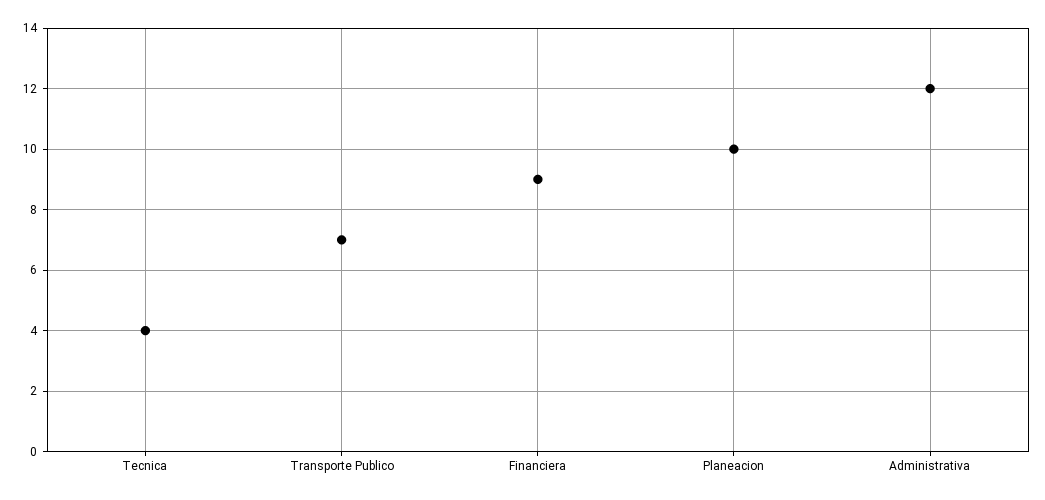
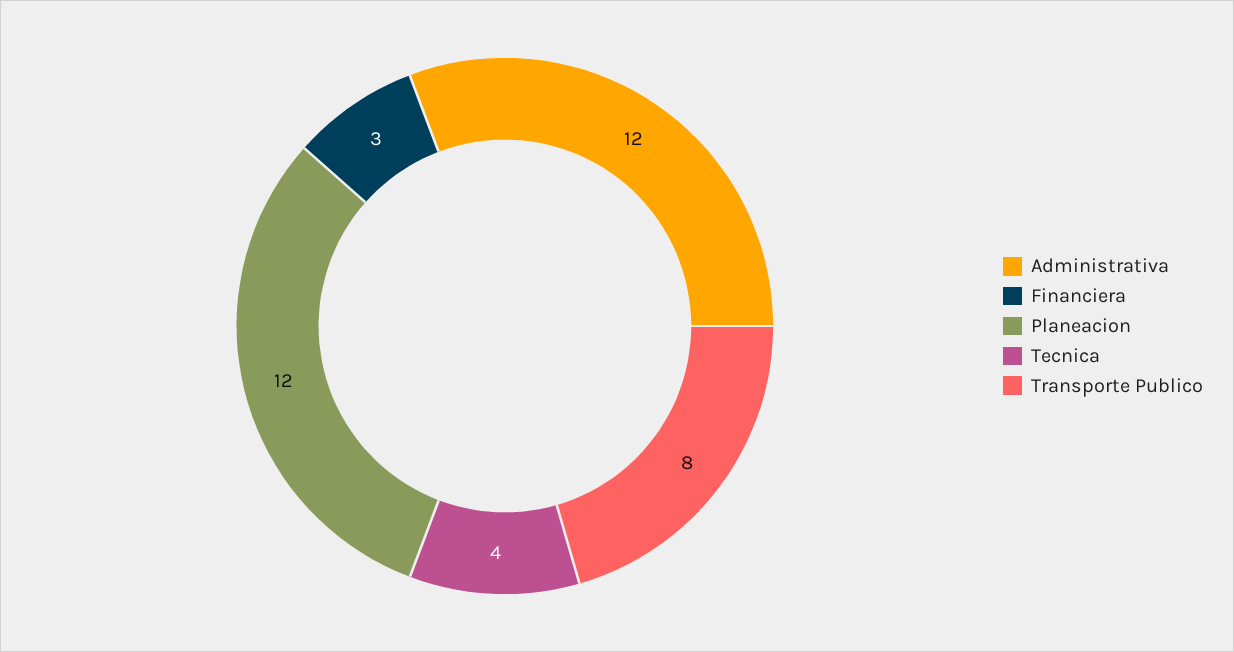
Transporte Publico: 7 -> 8
Financiera: 9 -> 3
Planeacion: 10 -> 12

